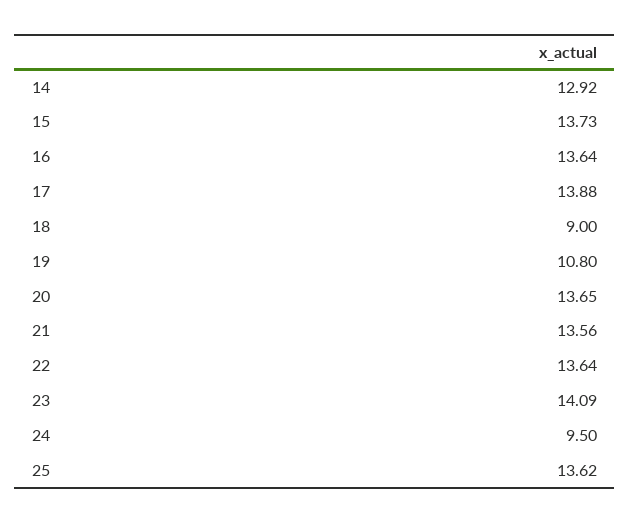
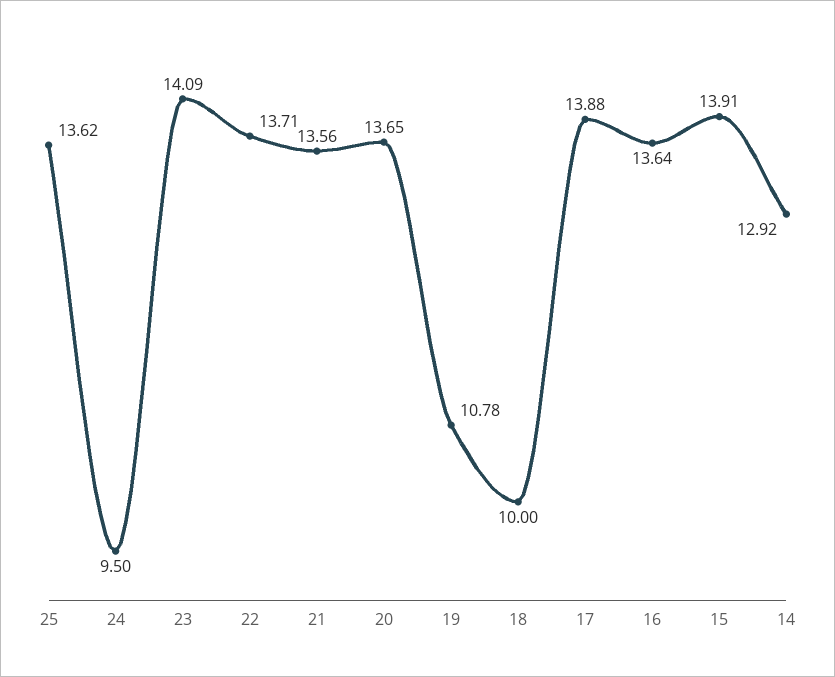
15: 13.73 -> 13.91
18: 9 -> 10
19: 10.8 -> 10.78
22: 13.64 -> 13.71

